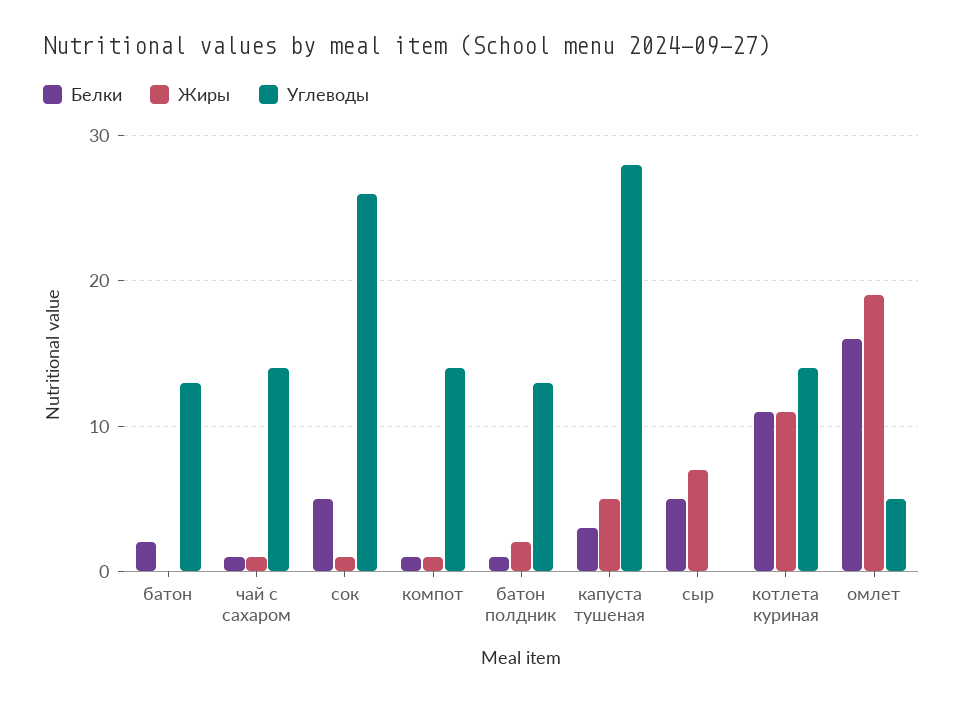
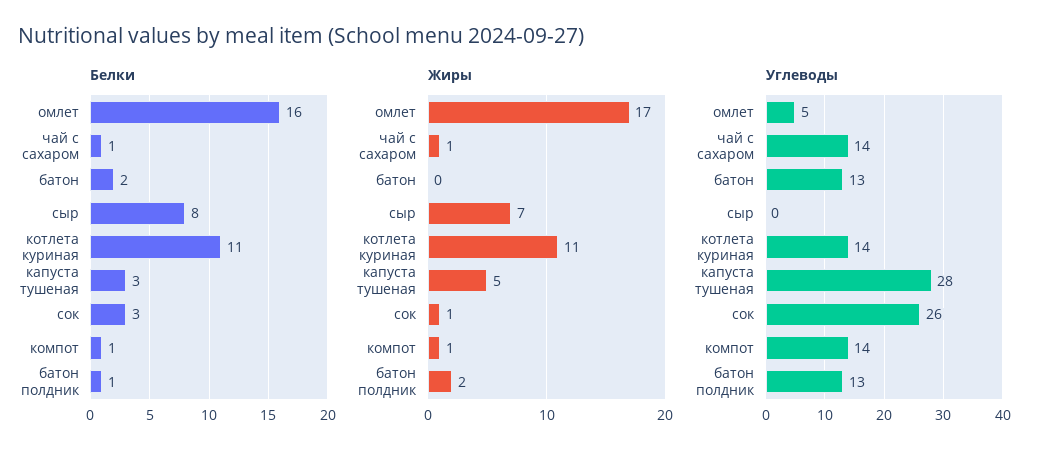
Белки, сок: 5 -> 3
Белки, сыр: 5 -> 8
Жиры, омлет: 19 -> 17

